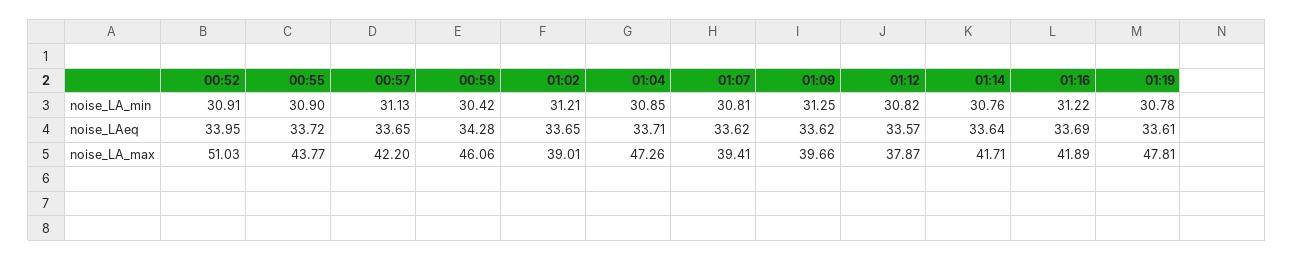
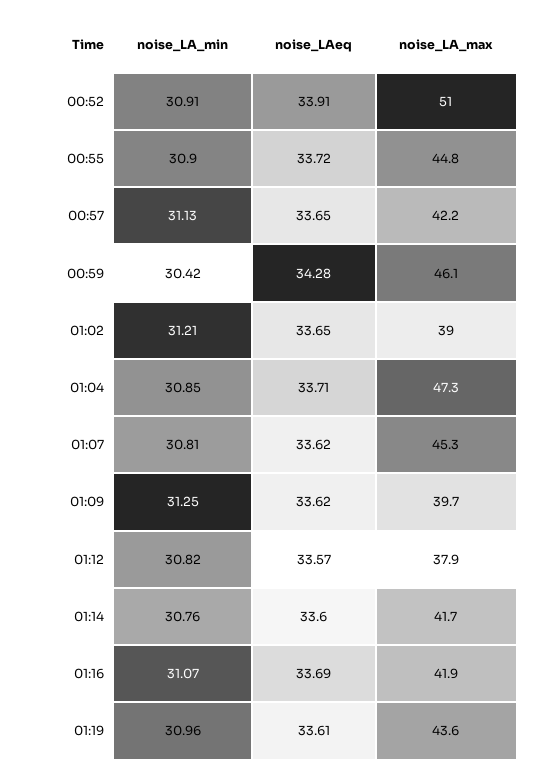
01:16, noise_LA_min: 31.22 -> 31.07
01:19, noise_LA_min: 30.78 -> 30.96
00:52, noise_LAeq: 33.95 -> 33.91
01:14, noise_LAeq: 33.64 -> 33.6
00:55, noise_LA_max: 43.77 -> 44.8
01:07, noise_LA_max: 39.41 -> 45.3
01:19, noise_LA_max: 47.81 -> 43.6

